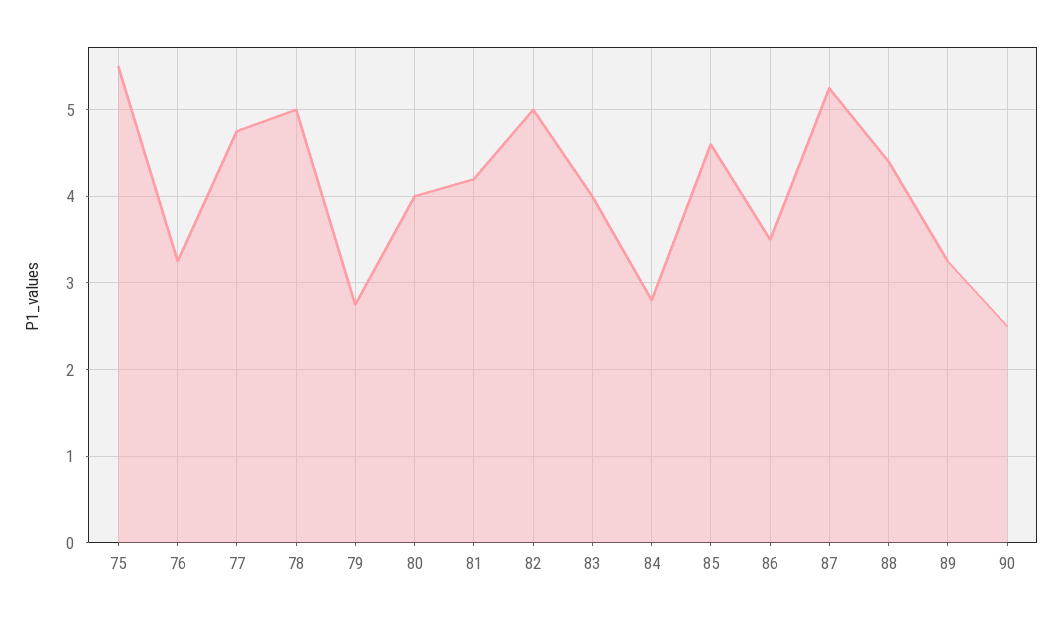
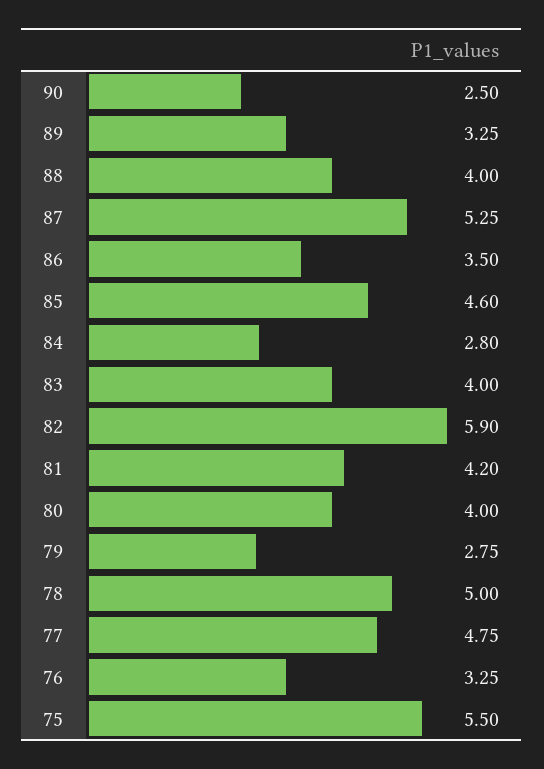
82: 5 -> 5.9
88: 4.4 -> 4

